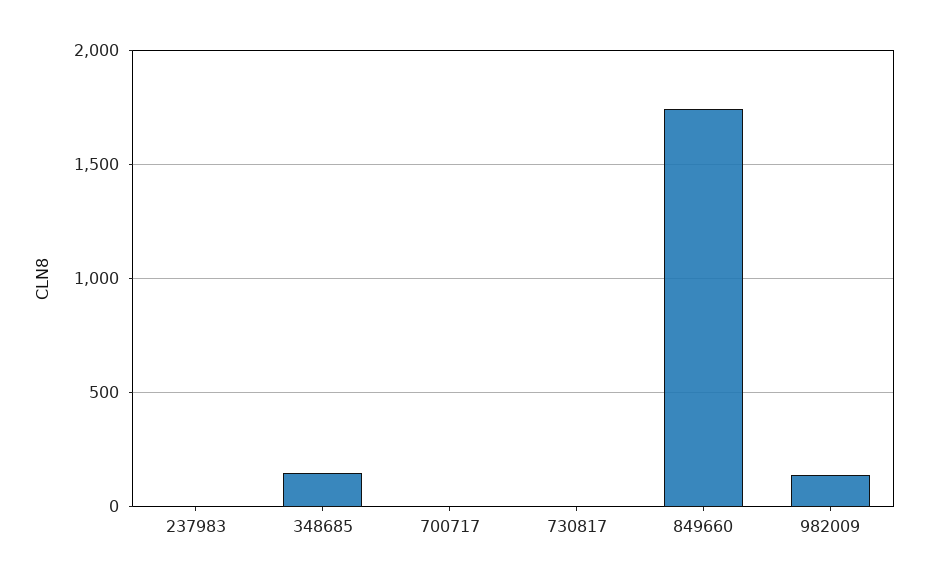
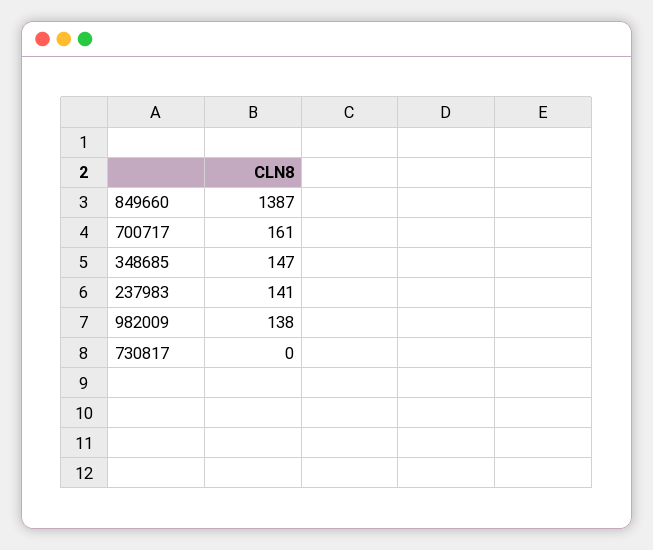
237983: 0 -> 141
700717: 0 -> 161
849660: 1750 -> 1387

